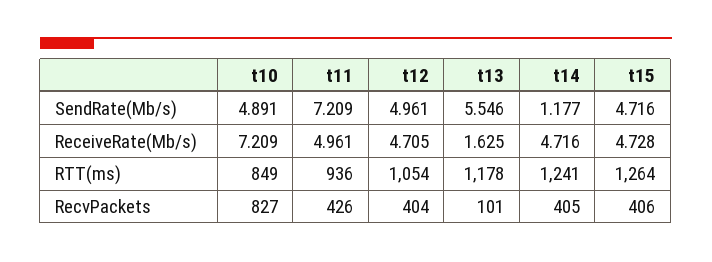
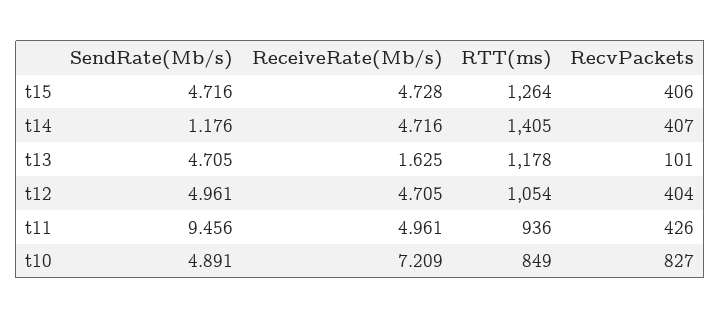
t11, SendRate(Mb/s): 7.209 -> 9.456
t13, SendRate(Mb/s): 5.546 -> 4.705
t14, SendRate(Mb/s): 1.177 -> 1.176
t14, RTT(ms): 1241 -> 1405
t14, RecvPackets: 405 -> 407

